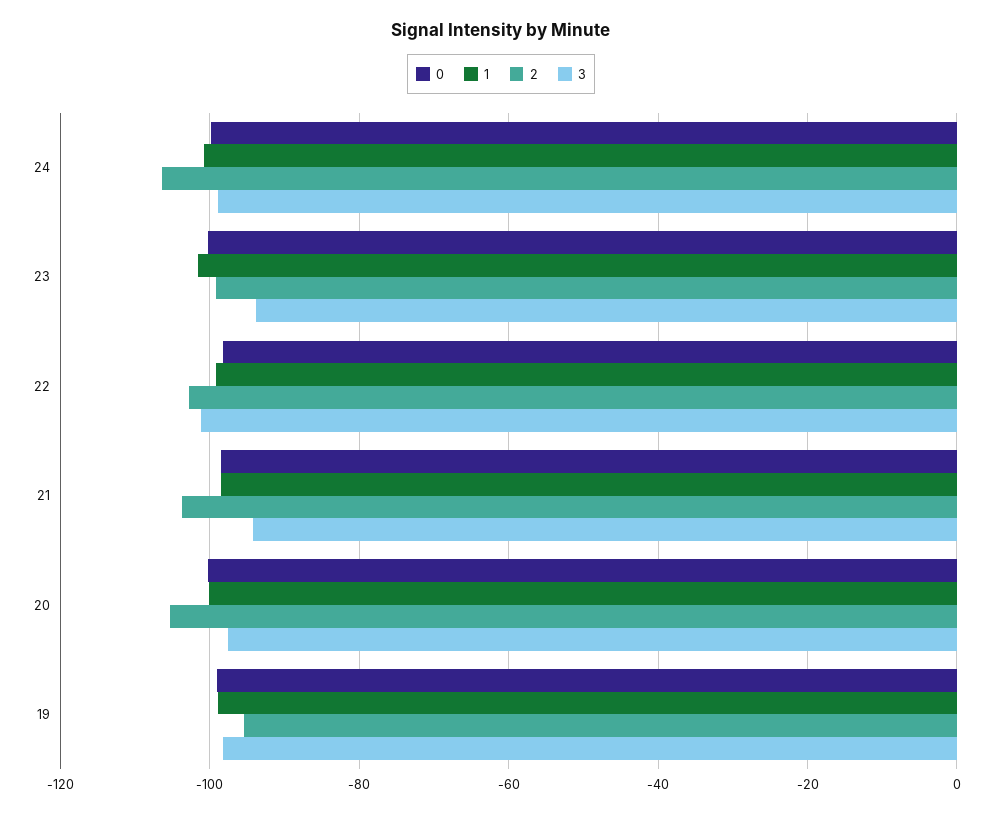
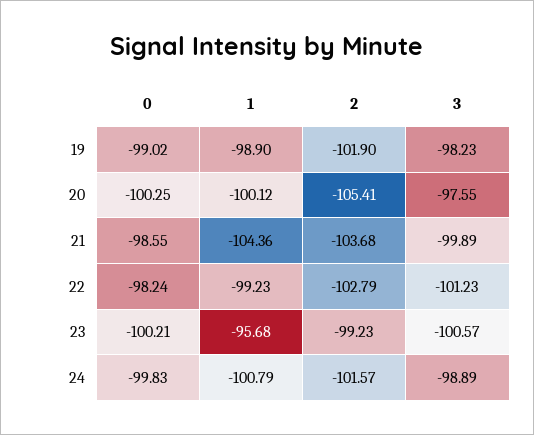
2, 24: -106 -> -101.57
1, 23: -102 -> -95.68
3, 23: -94 -> -100.57
1, 21: -98 -> -104.36
3, 21: -94 -> -99.89
2, 19: -96 -> -101.9

